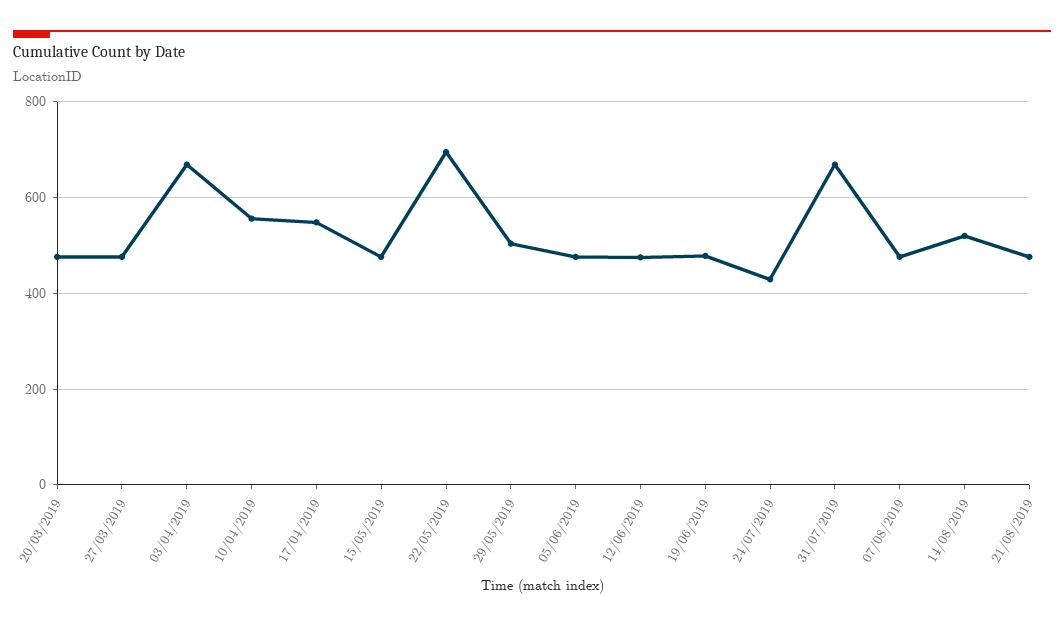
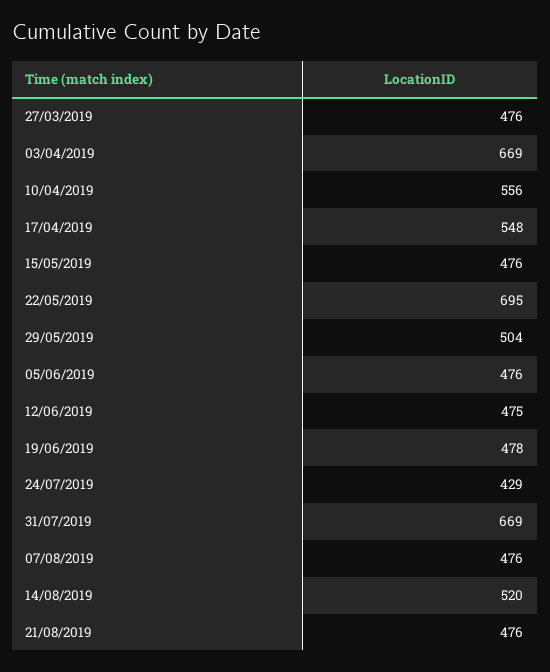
20/03/2019: 480 -> none

